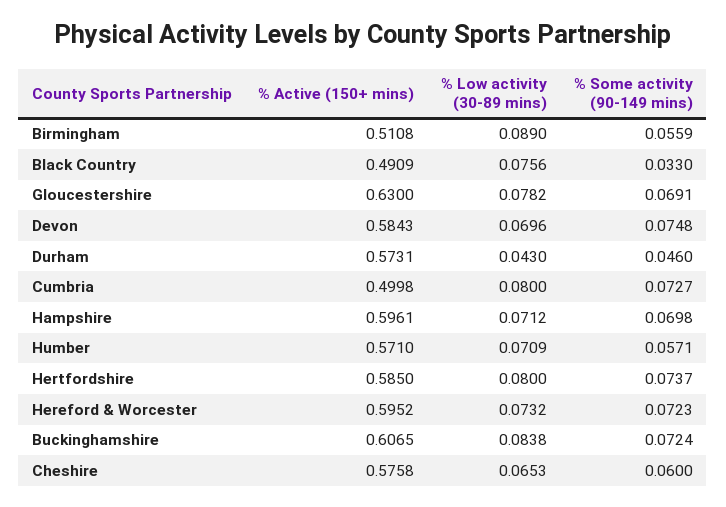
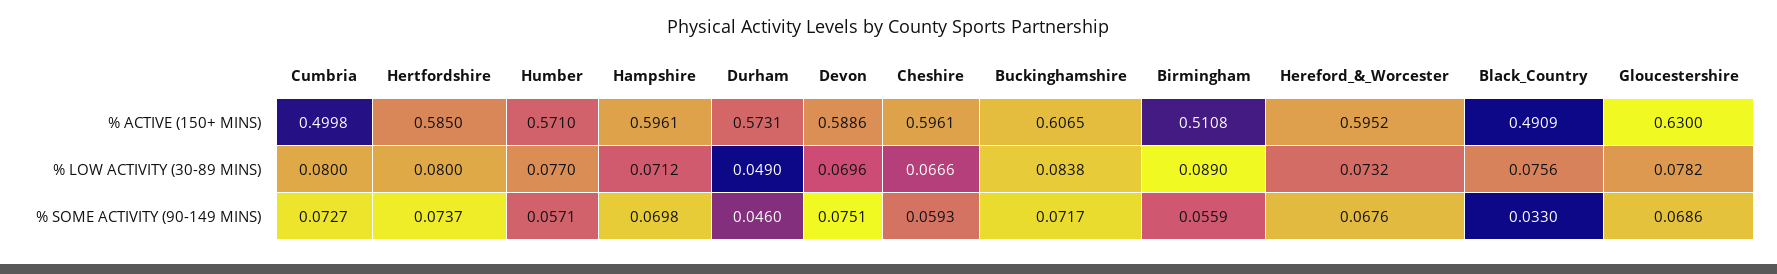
% Some activity (90-149 mins), Gloucestershire: 0.0691 -> 0.0686
% Active (150+ mins), Devon: 0.5843 -> 0.5886
% Some activity (90-149 mins), Devon: 0.0748 -> 0.0751
% Low activity (30-89 mins), Durham: 0.043 -> 0.049
% Low activity (30-89 mins), Humber: 0.0709 -> 0.077
% Some activity (90-149 mins), Hereford & Worcester: 0.0723 -> 0.0676
% Some activity (90-149 mins), Buckinghamshire: 0.0724 -> 0.0717
% Active (150+ mins), Cheshire: 0.5758 -> 0.5961
% Low activity (30-89 mins), Cheshire: 0.0653 -> 0.0666
% Some activity (90-149 mins), Cheshire: 0.06 -> 0.0593

